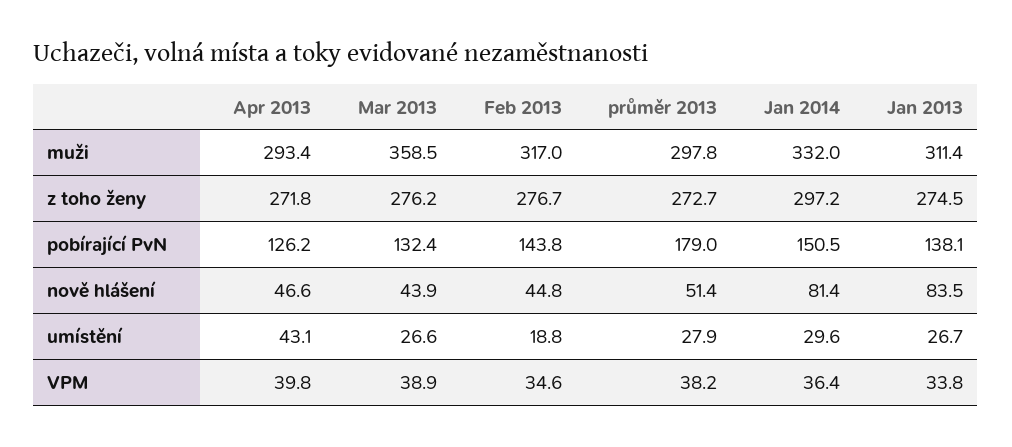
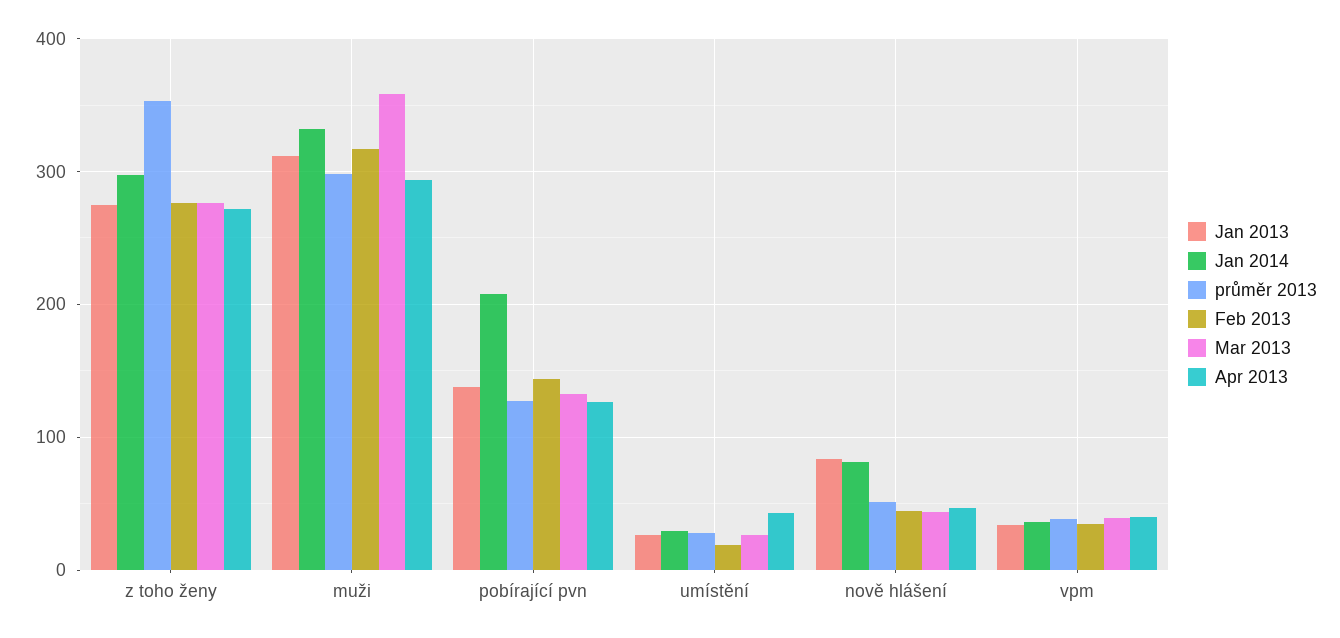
průměr 2013, z toho ženy: 272.7 -> 350
průměr 2013, pobírající PvN: 179 -> 130
Jan 2014, pobírající PvN: 150.5 -> 210

